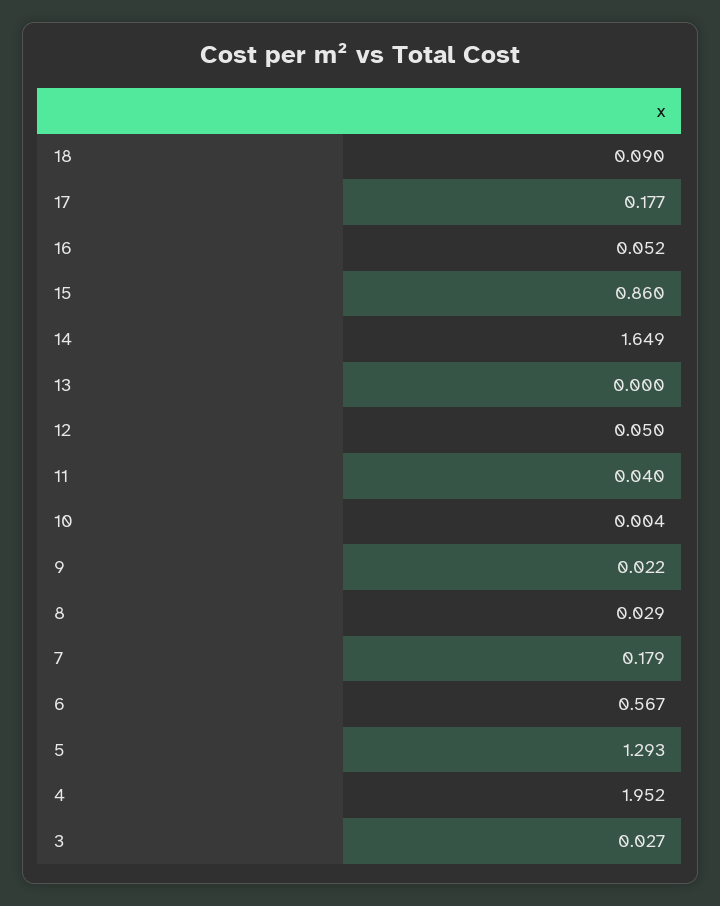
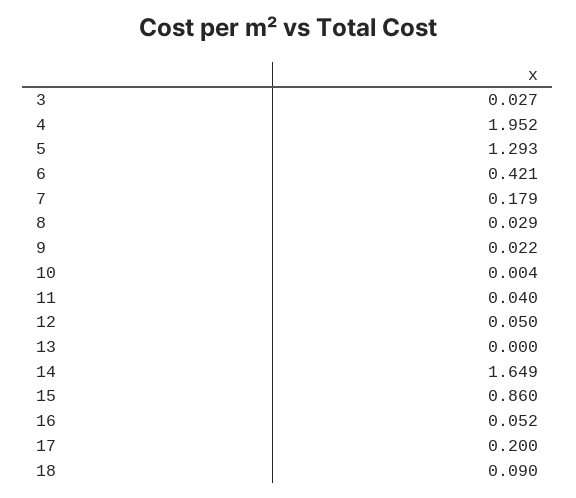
17: 0.177 -> 0.2
6: 0.567 -> 0.421

